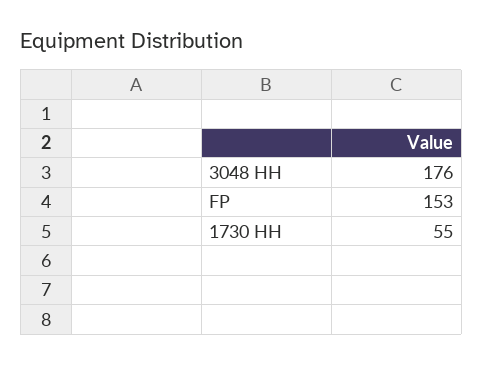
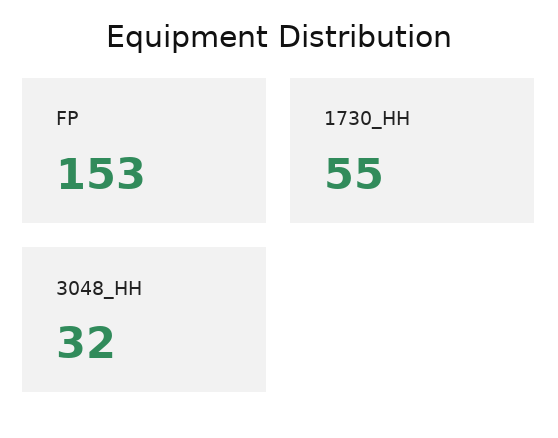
3048 HH: 176 -> 32

